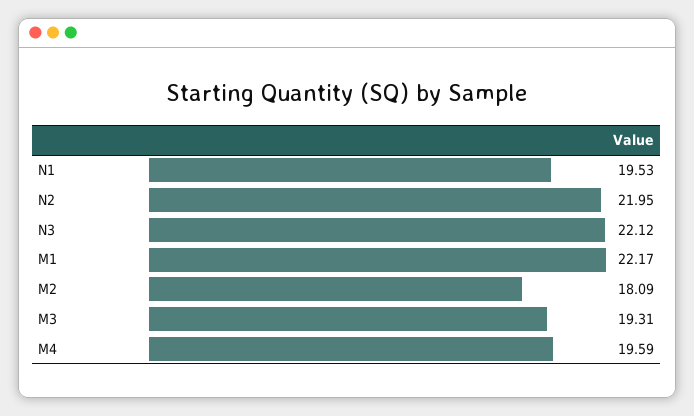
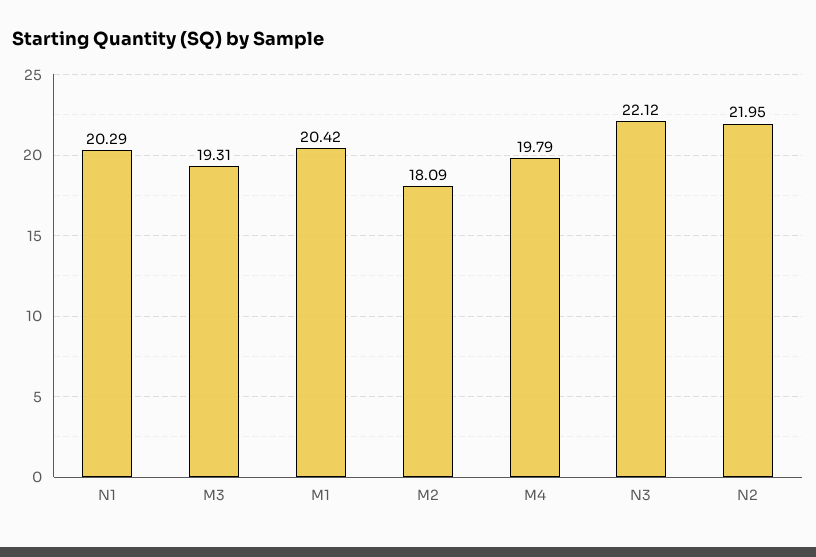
N1: 19.53 -> 20.29
M1: 22.17 -> 20.42
M4: 19.59 -> 19.79

